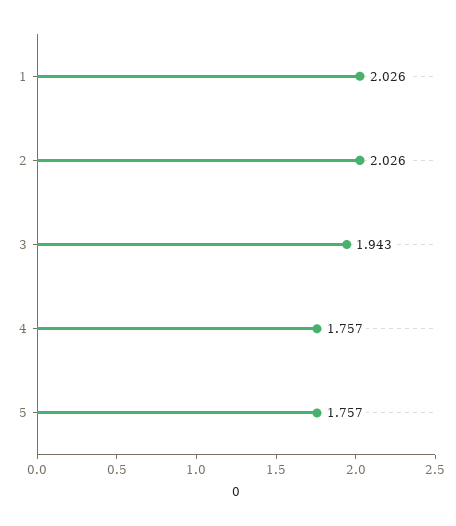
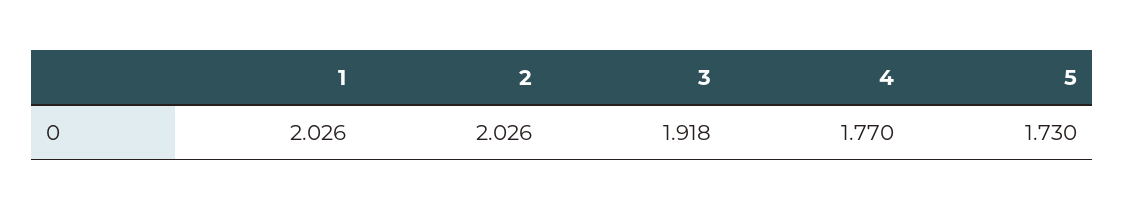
3: 1.943 -> 1.918
4: 1.757 -> 1.77
5: 1.757 -> 1.73

